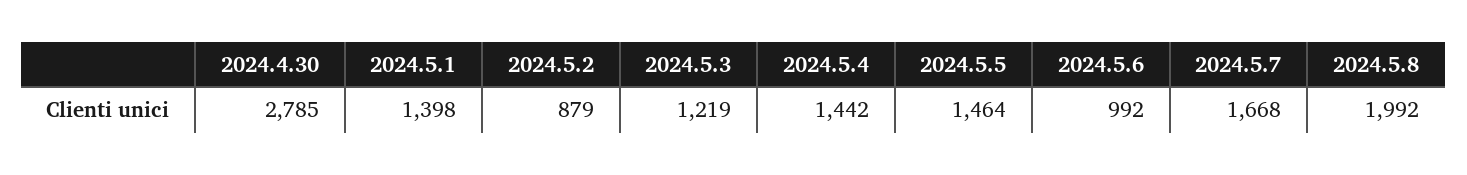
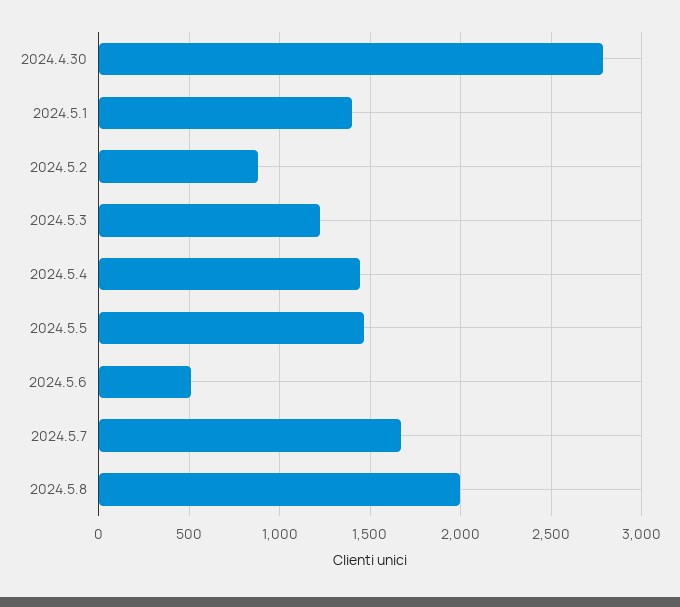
2024.5.6: 992 -> 500

